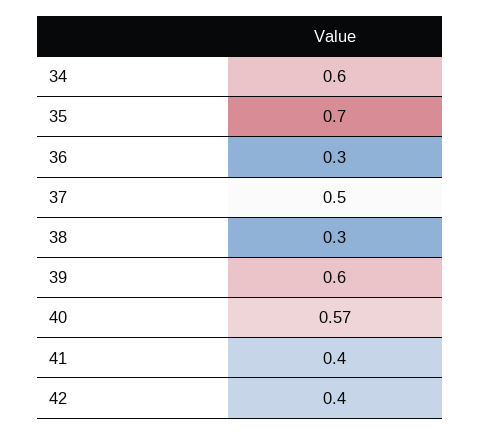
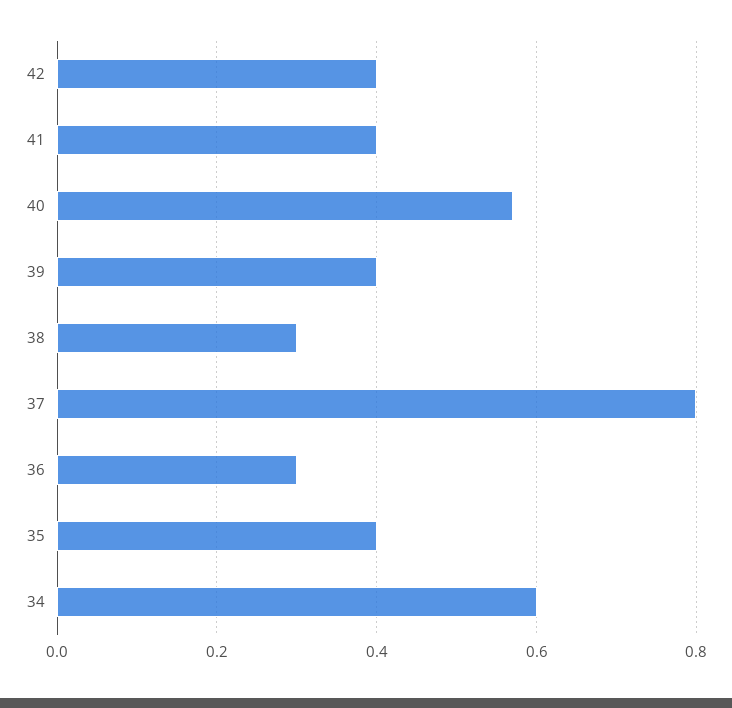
35: 0.7 -> 0.4
37: 0.5 -> 0.8
39: 0.6 -> 0.4

